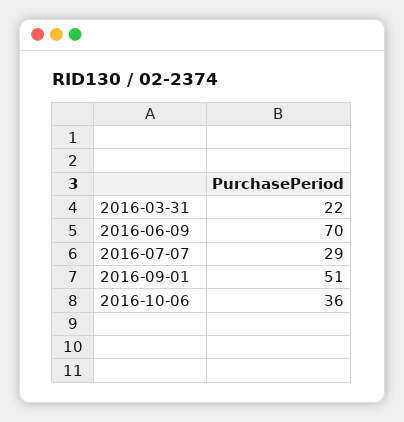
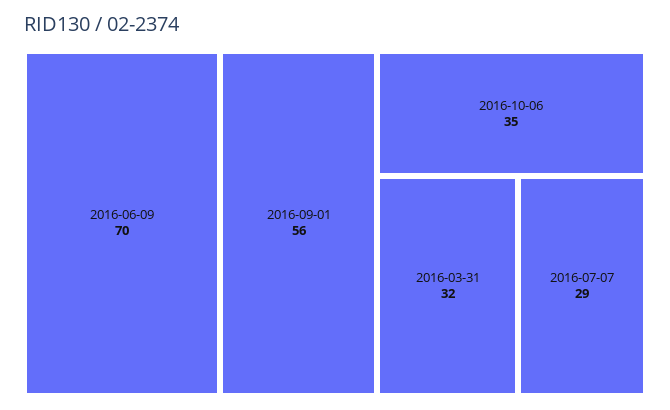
2016-03-31: 22 -> 32
2016-09-01: 51 -> 56
2016-10-06: 36 -> 35

